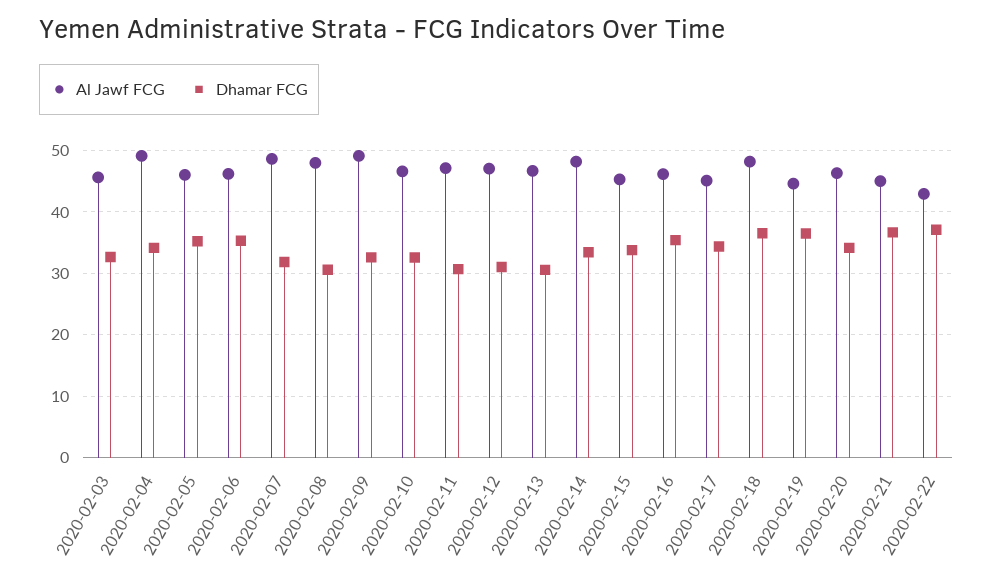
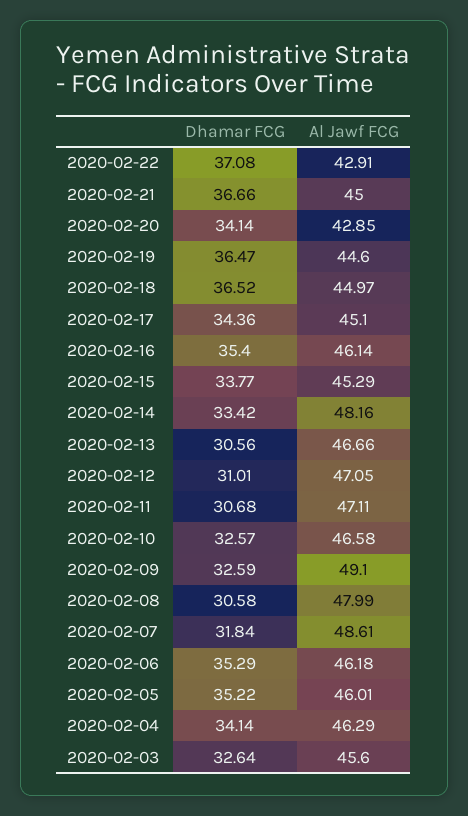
Al Jawf FCG, 2020-02-04: 49 -> 46.29
Al Jawf FCG, 2020-02-18: 48 -> 44.97
Al Jawf FCG, 2020-02-20: 46 -> 42.85

